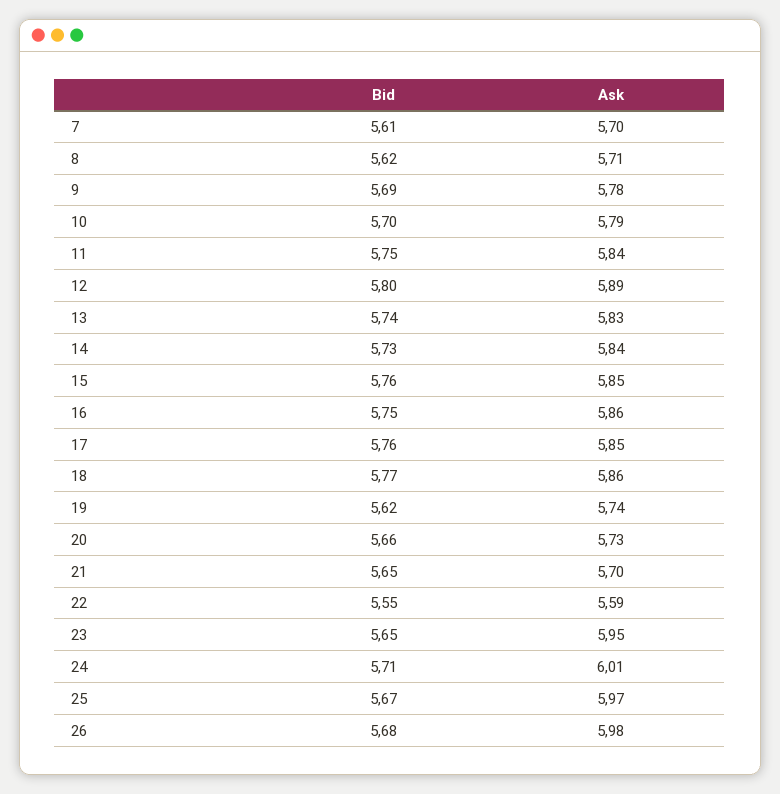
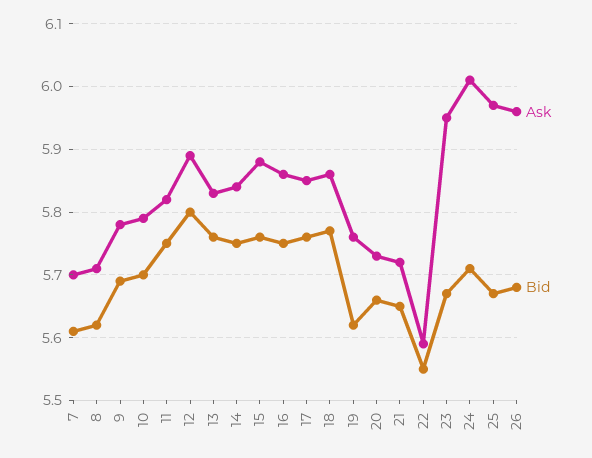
Ask, 11: 5.84 -> 5.82
Bid, 13: 5.74 -> 5.76
Bid, 14: 5.73 -> 5.75
Ask, 15: 5.85 -> 5.88
Ask, 19: 5.74 -> 5.76
Ask, 21: 5.7 -> 5.72
Bid, 23: 5.65 -> 5.67
Ask, 26: 5.98 -> 5.96

